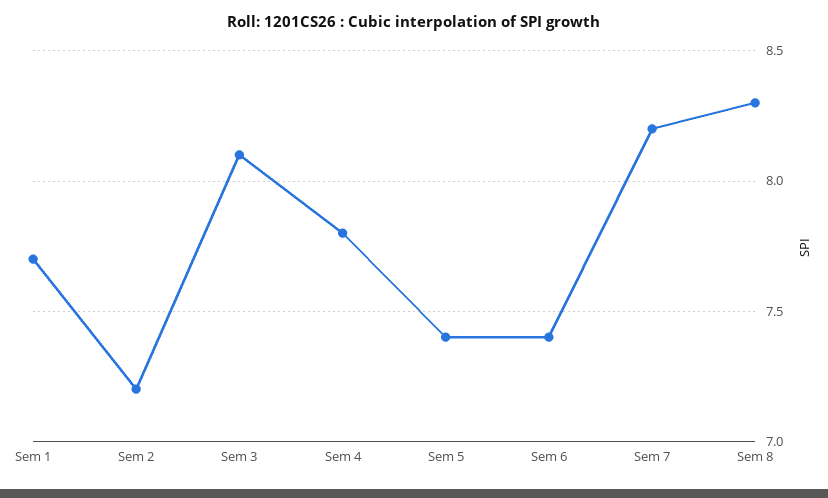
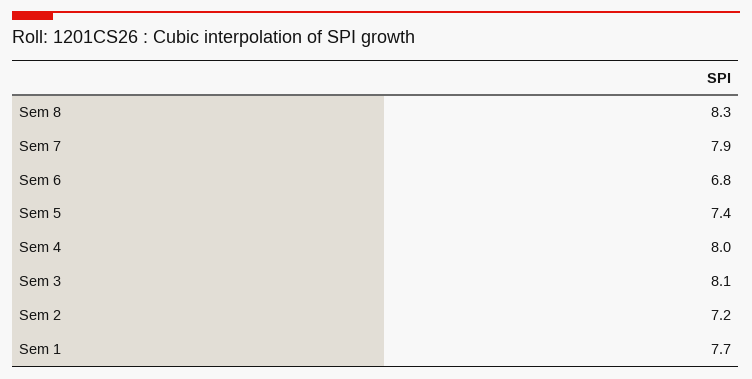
Sem 4: 7.8 -> 8
Sem 6: 7.4 -> 6.8
Sem 7: 8.2 -> 7.9

